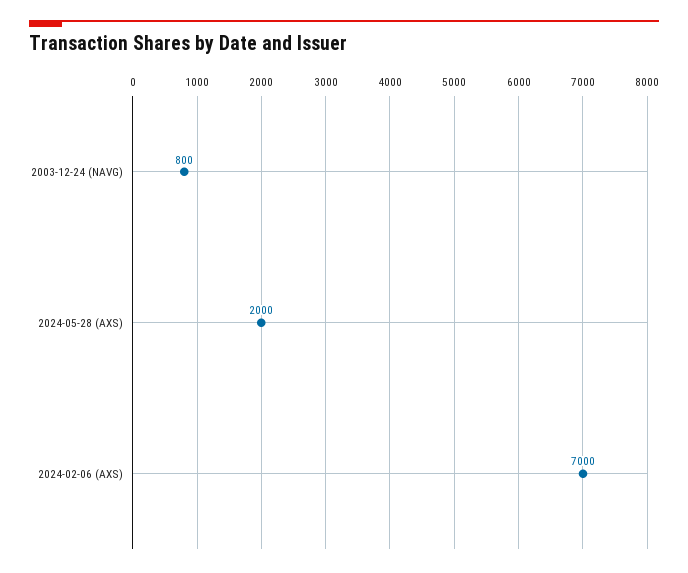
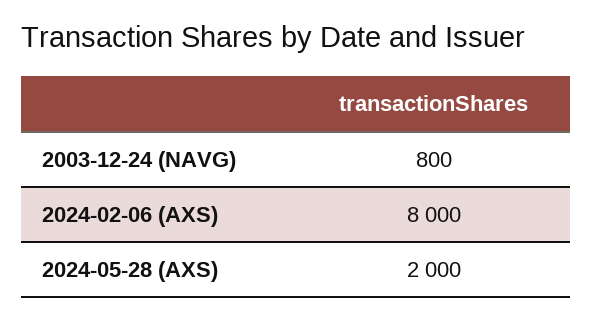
2024-02-06 (AXS): 7000 -> 8000

